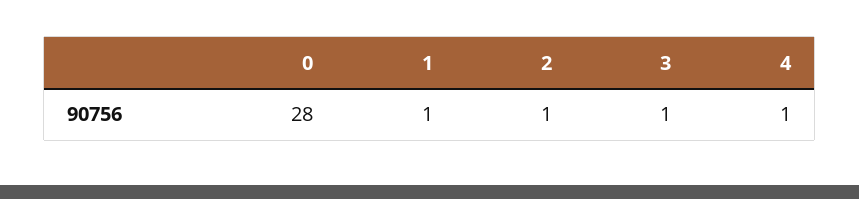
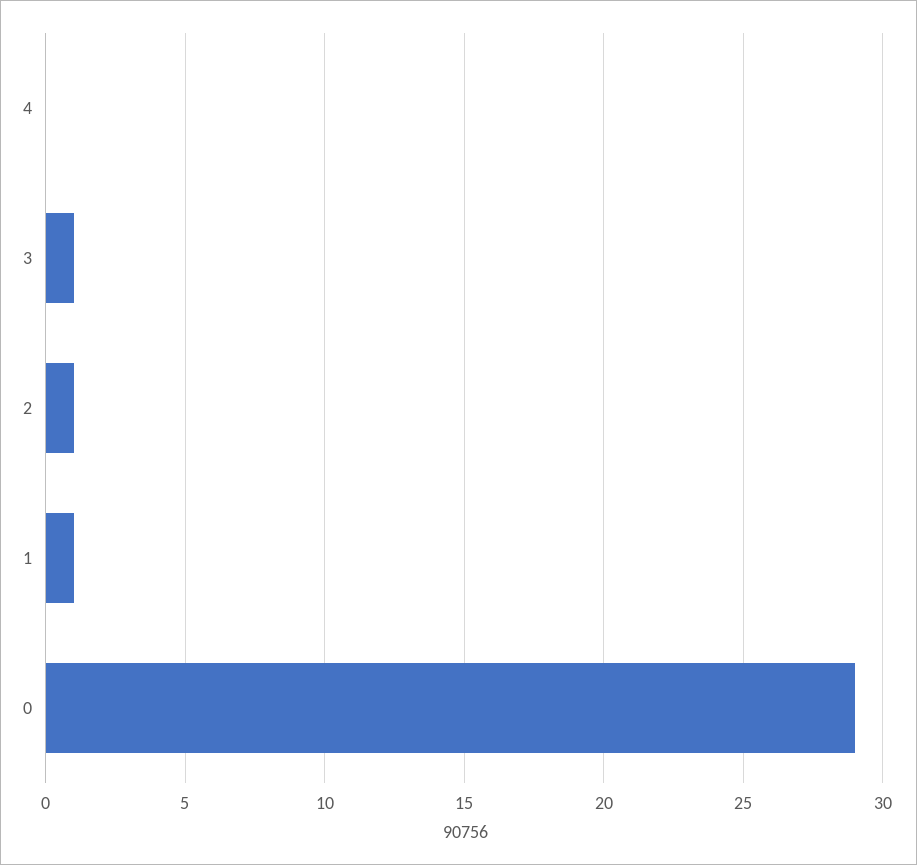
0: 28 -> 29
4: 1 -> 0

